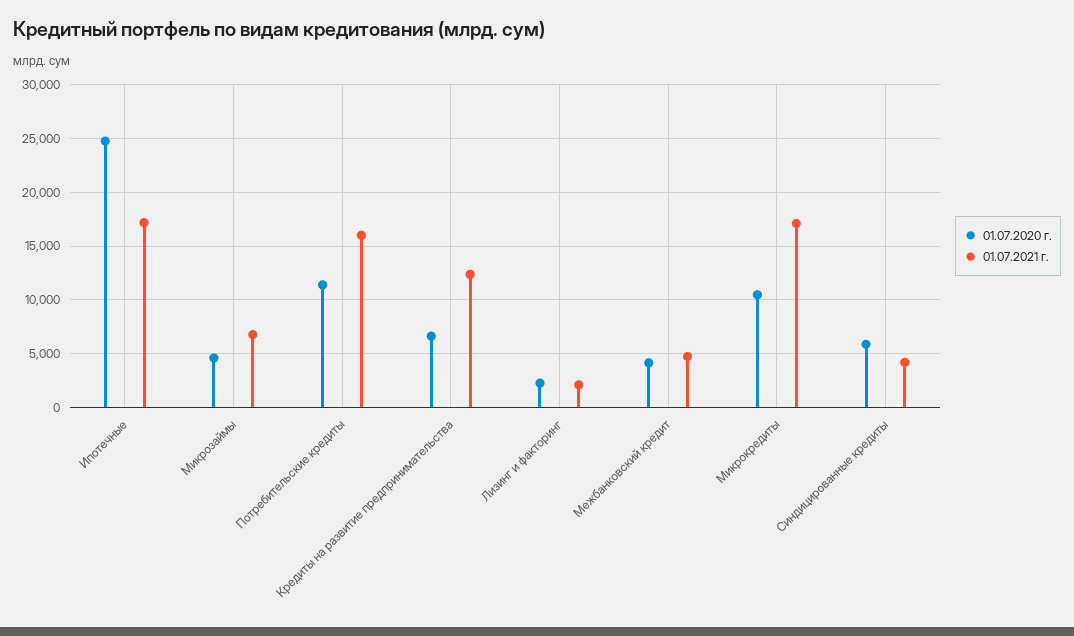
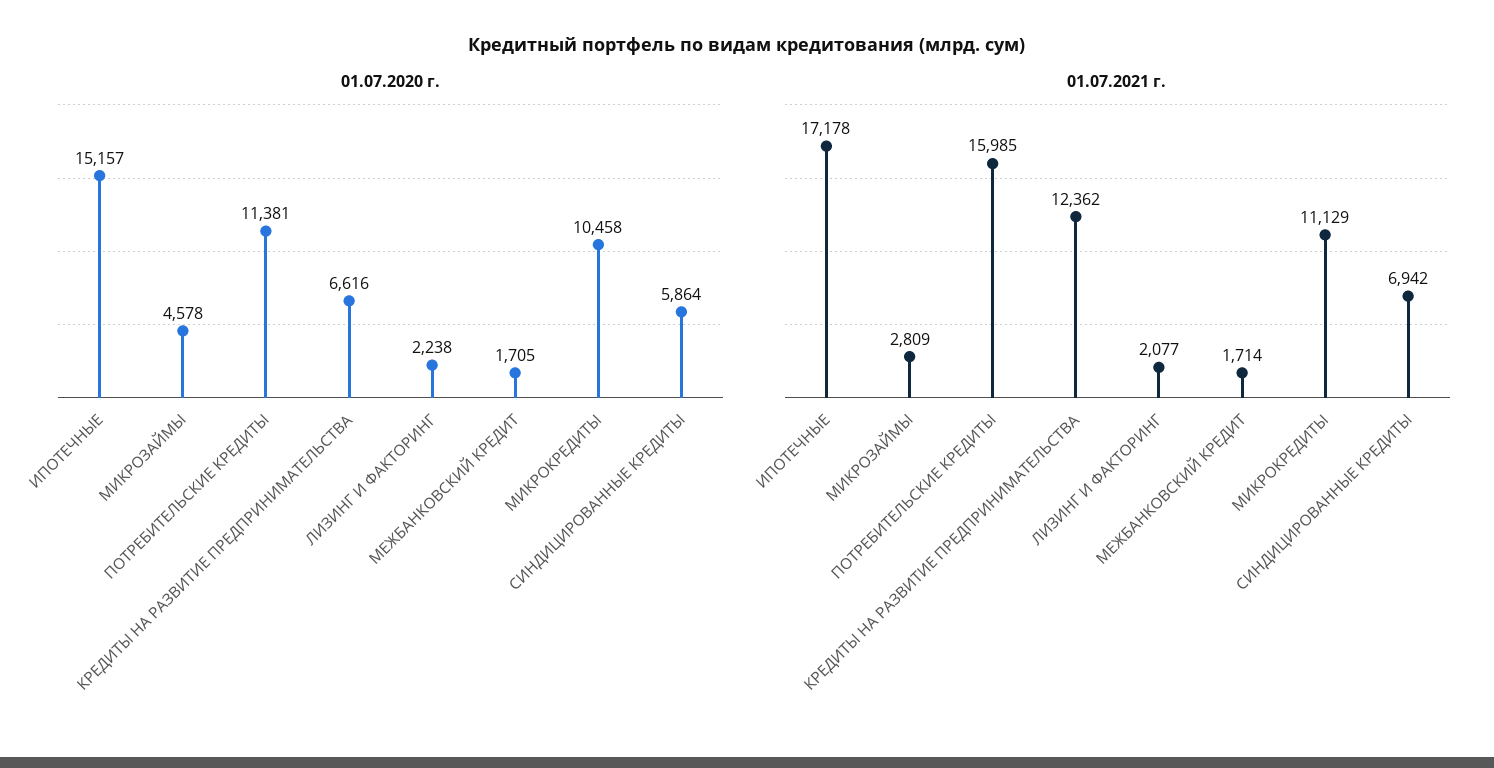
01.07.2020 г., Ипотечные: 25000 -> 15157
01.07.2021 г., Микрозаймы: 7000 -> 2809
01.07.2020 г., Межбанковский кредит: 4000 -> 1705
01.07.2021 г., Межбанковский кредит: 5000 -> 1714
01.07.2021 г., Микрокредиты: 17000 -> 11129
01.07.2021 г., Синдицированные кредиты: 4000 -> 6942

